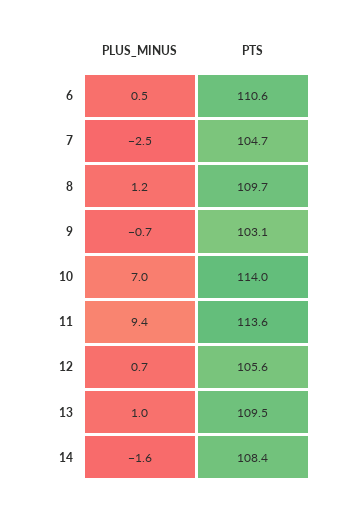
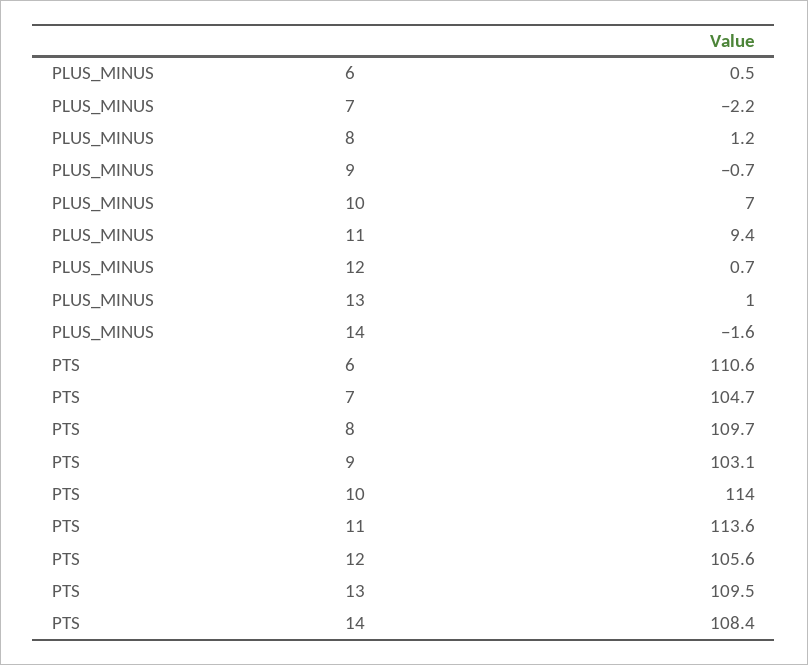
PLUS_MINUS, 7: -2.5 -> -2.2

